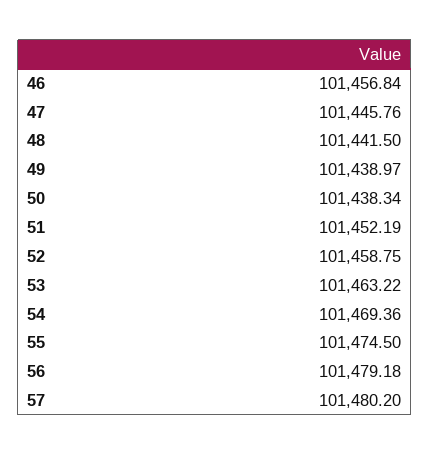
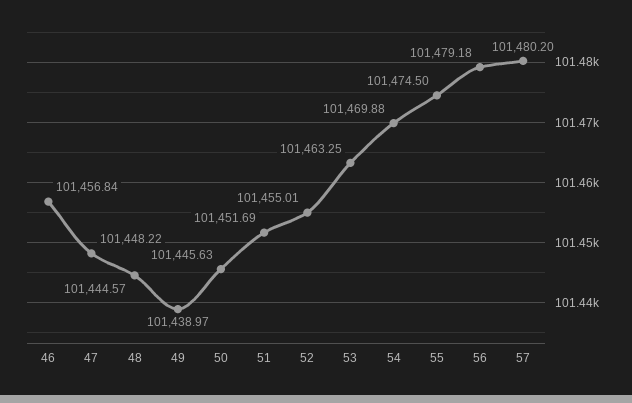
47: 101445.76 -> 101448.22
48: 101441.5 -> 101444.57
50: 101438.34 -> 101445.63
51: 101452.19 -> 101451.69
52: 101458.75 -> 101455.01
53: 101463.22 -> 101463.25
54: 101469.36 -> 101469.88

